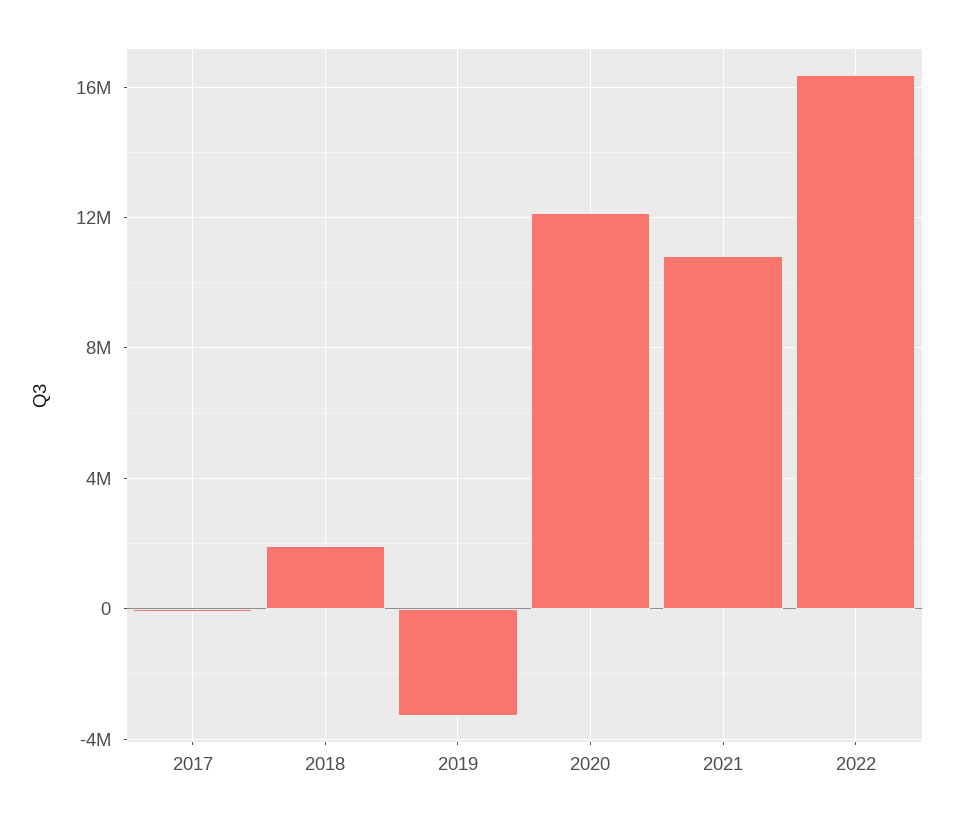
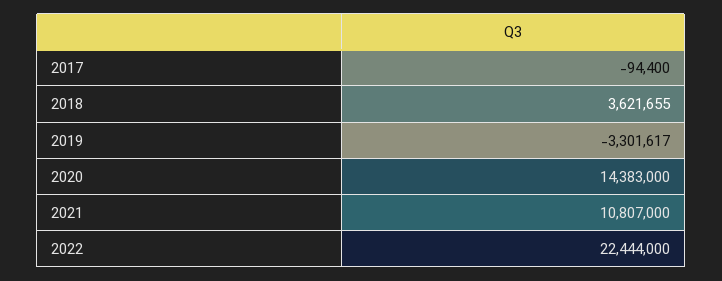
2018: 2000000 -> 3621655
2020: 12000000 -> 14383000
2022: 16500000 -> 22444000

